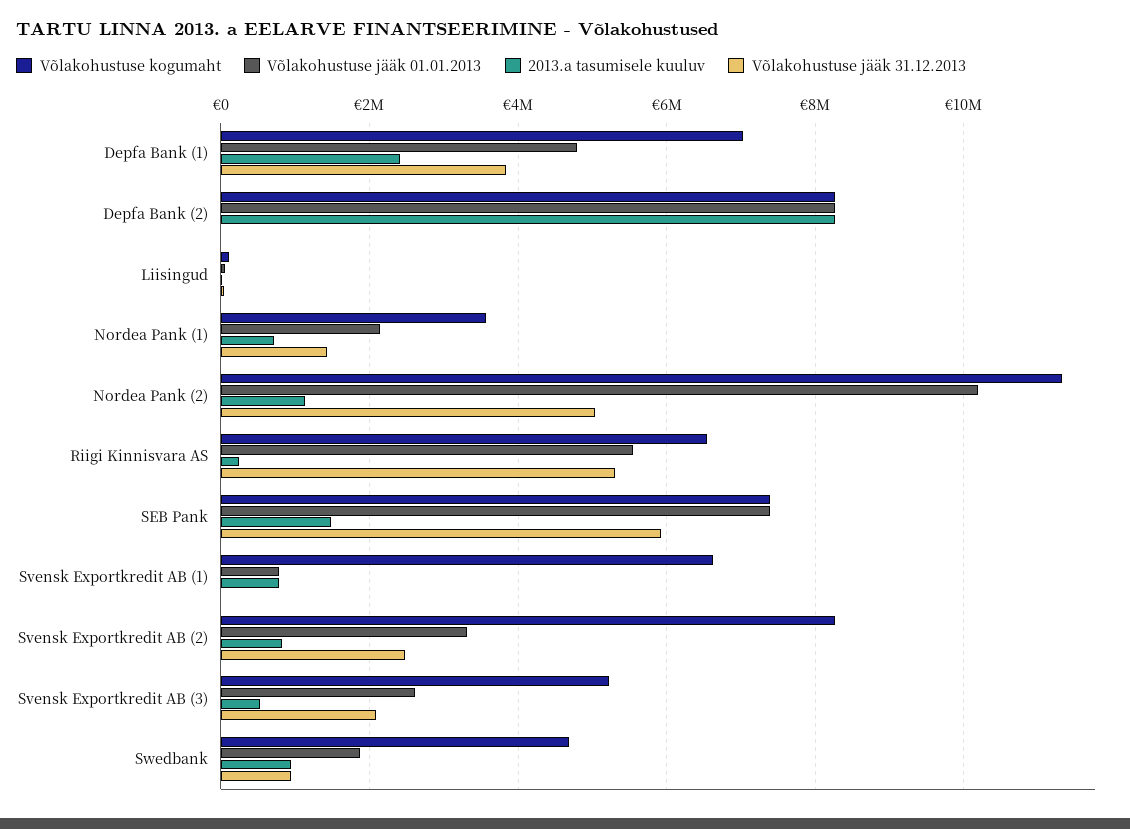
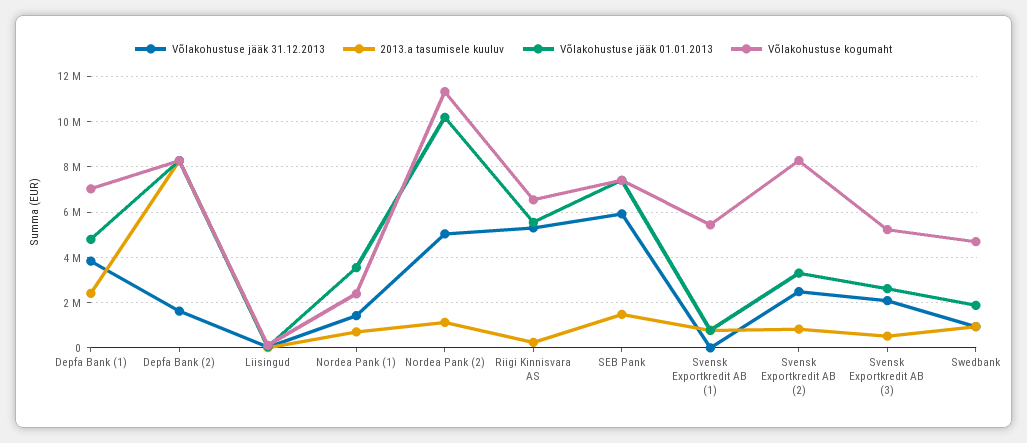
Võlakohustuse jääk 31.12.2013, Depfa Bank (2): 0 -> 1500000
Võlakohustuse kogumaht, Nordea Pank (1): 3600000 -> 2500000
Võlakohustuse jääk 01.01.2013, Nordea Pank (1): 2200000 -> 3500000
Võlakohustuse kogumaht, Svensk Exportkredit AB (1): 6600000 -> 5500000

